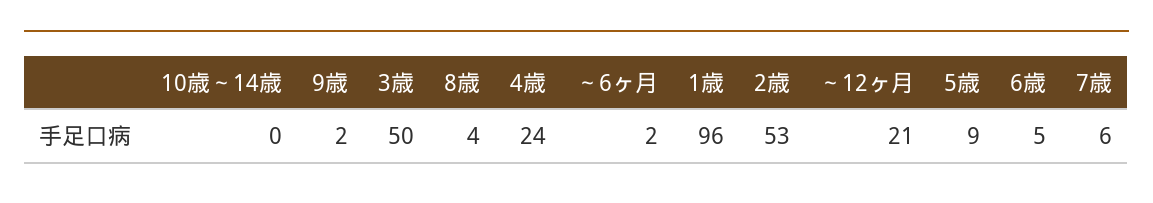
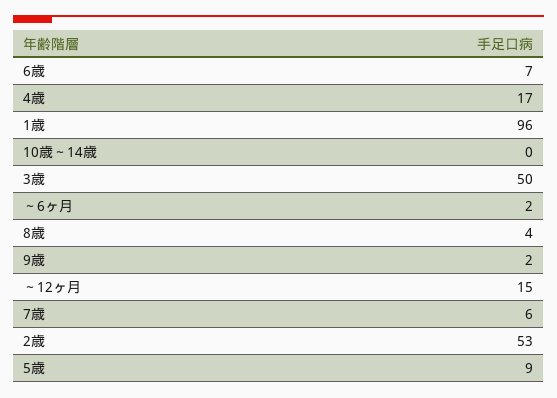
4歳: 24 -> 17
～12ヶ月: 21 -> 15
6歳: 5 -> 7

